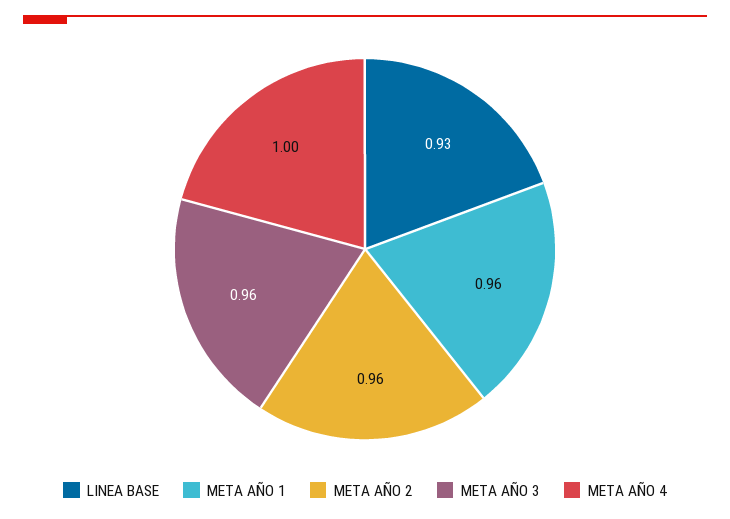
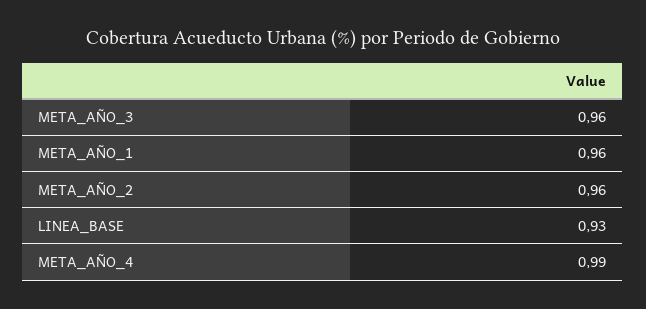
META AÑO 4: 1 -> 0.99

